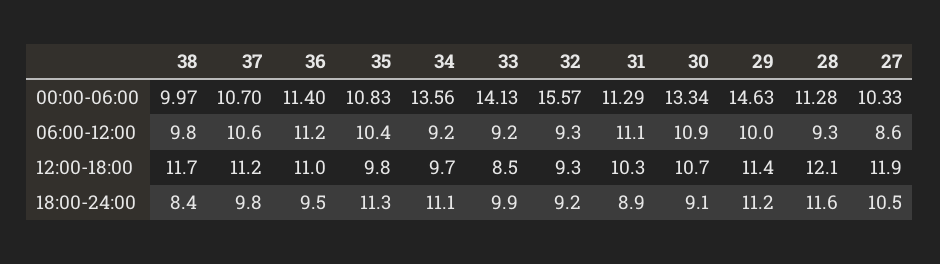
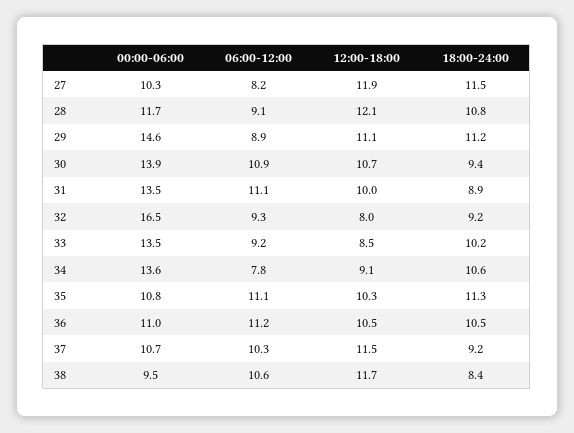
38, 00:00-06:00: 9.97 -> 9.5
36, 00:00-06:00: 11.4 -> 11
33, 00:00-06:00: 14.13 -> 13.5
32, 00:00-06:00: 15.57 -> 16.5
31, 00:00-06:00: 11.29 -> 13.5
30, 00:00-06:00: 13.34 -> 13.9
28, 00:00-06:00: 11.28 -> 11.7
38, 06:00-12:00: 9.8 -> 10.6
37, 06:00-12:00: 10.6 -> 10.3
35, 06:00-12:00: 10.4 -> 11.1
34, 06:00-12:00: 9.2 -> 7.8
29, 06:00-12:00: 10 -> 8.9
28, 06:00-12:00: 9.3 -> 9.1
27, 06:00-12:00: 8.6 -> 8.2
37, 12:00-18:00: 11.2 -> 11.5
36, 12:00-18:00: 11 -> 10.5
35, 12:00-18:00: 9.8 -> 10.3
34, 12:00-18:00: 9.7 -> 9.1
32, 12:00-18:00: 9.3 -> 8
31, 12:00-18:00: 10.3 -> 10
29, 12:00-18:00: 11.4 -> 11.1
37, 18:00-24:00: 9.8 -> 9.2
36, 18:00-24:00: 9.5 -> 10.5
34, 18:00-24:00: 11.1 -> 10.6
33, 18:00-24:00: 9.9 -> 10.2
30, 18:00-24:00: 9.1 -> 9.4
28, 18:00-24:00: 11.6 -> 10.8
27, 18:00-24:00: 10.5 -> 11.5

